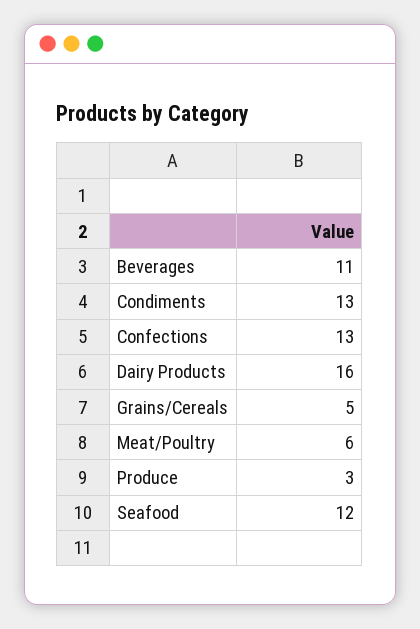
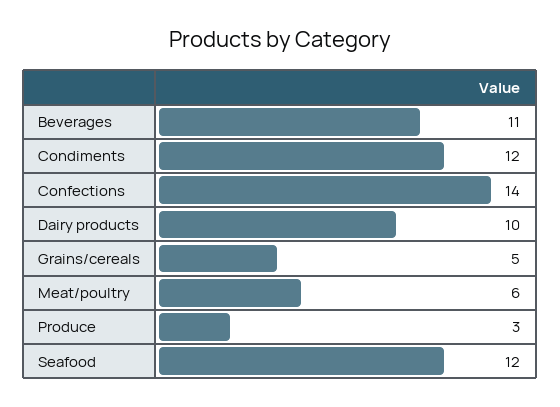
Condiments: 13 -> 12
Confections: 13 -> 14
Dairy Products: 16 -> 10

